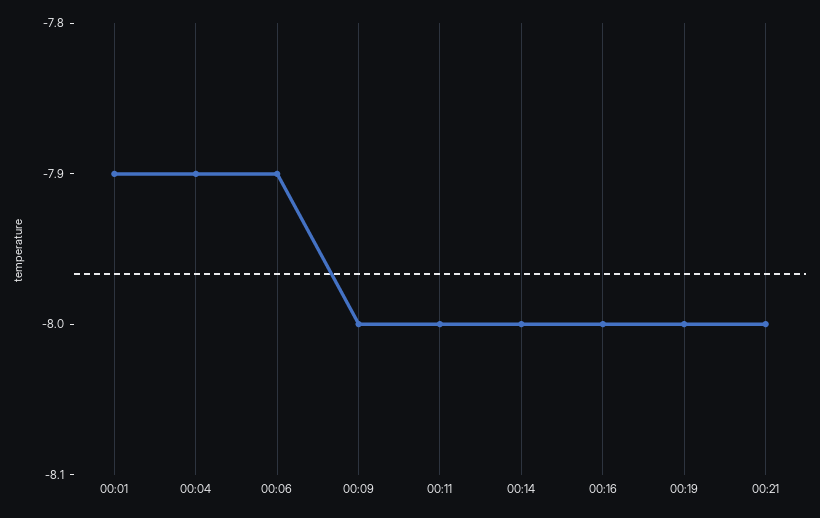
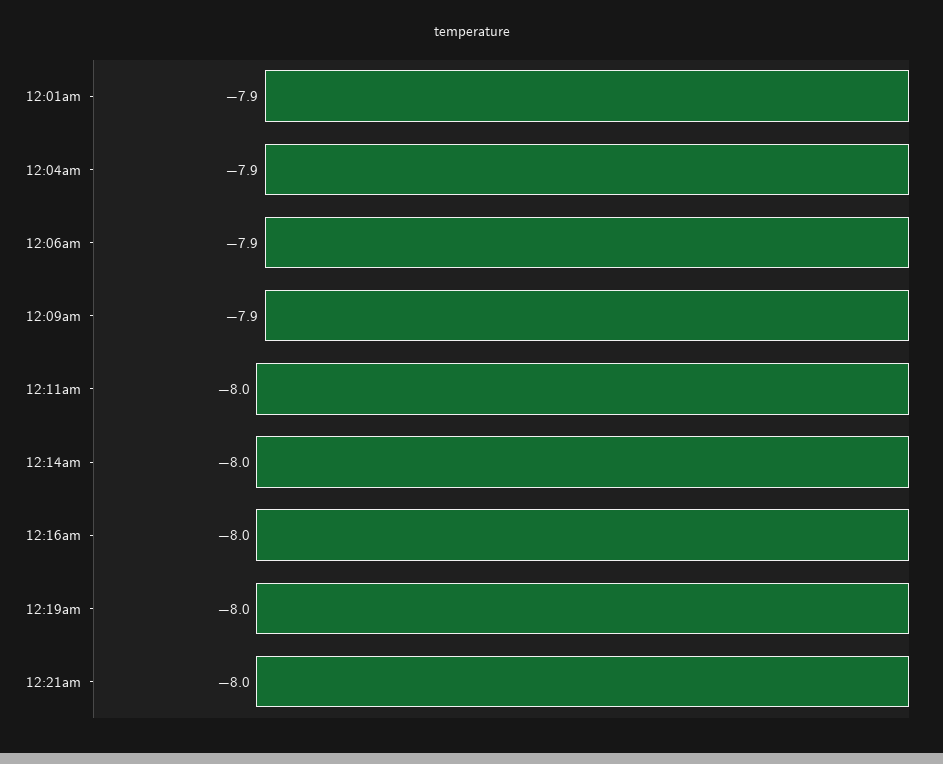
00:09: -8 -> -7.9

